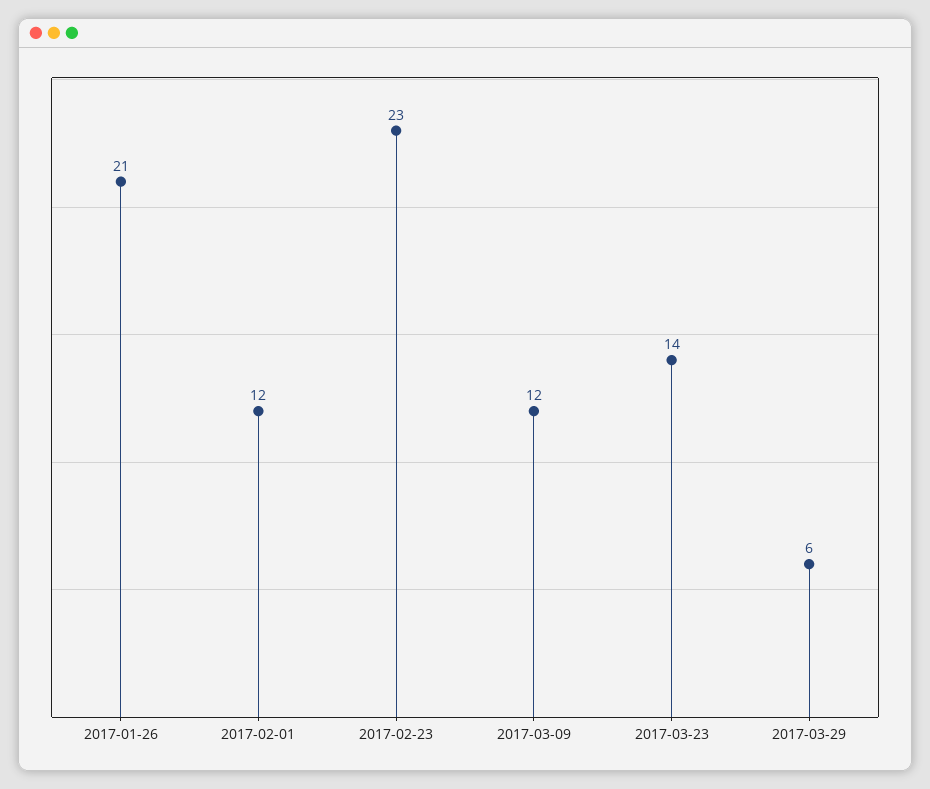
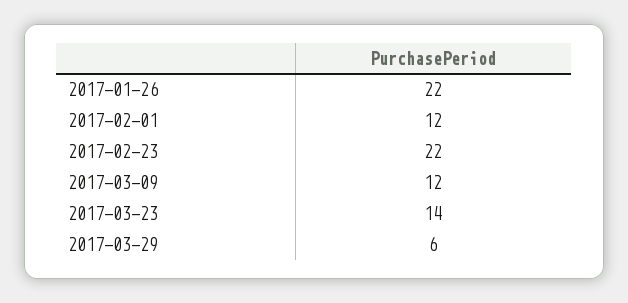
2017-01-26: 21 -> 22
2017-02-23: 23 -> 22

